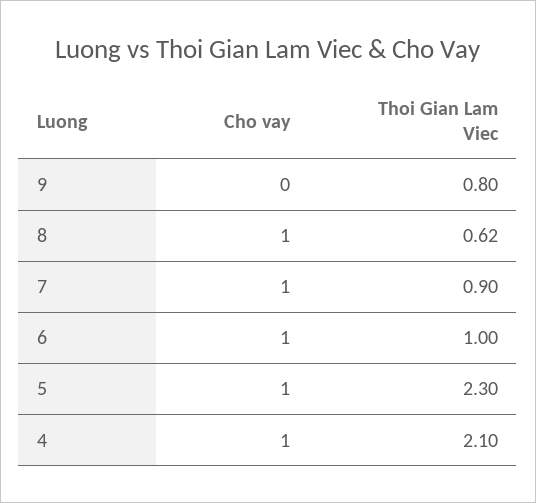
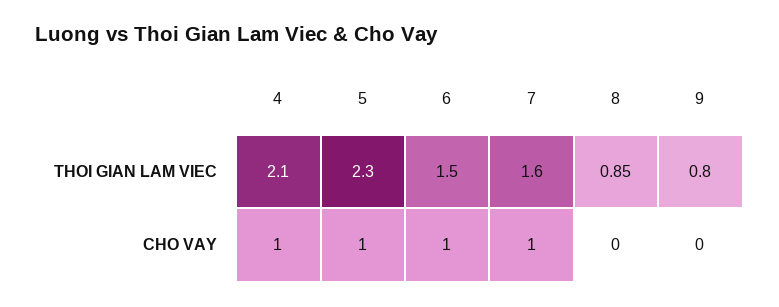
Cho vay, 8: 1 -> 0
Thoi Gian Lam Viec, 8: 0.62 -> 0.85
Thoi Gian Lam Viec, 7: 0.9 -> 1.6
Thoi Gian Lam Viec, 6: 1 -> 1.5

